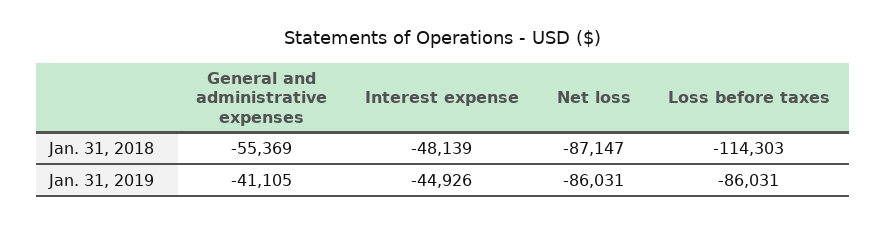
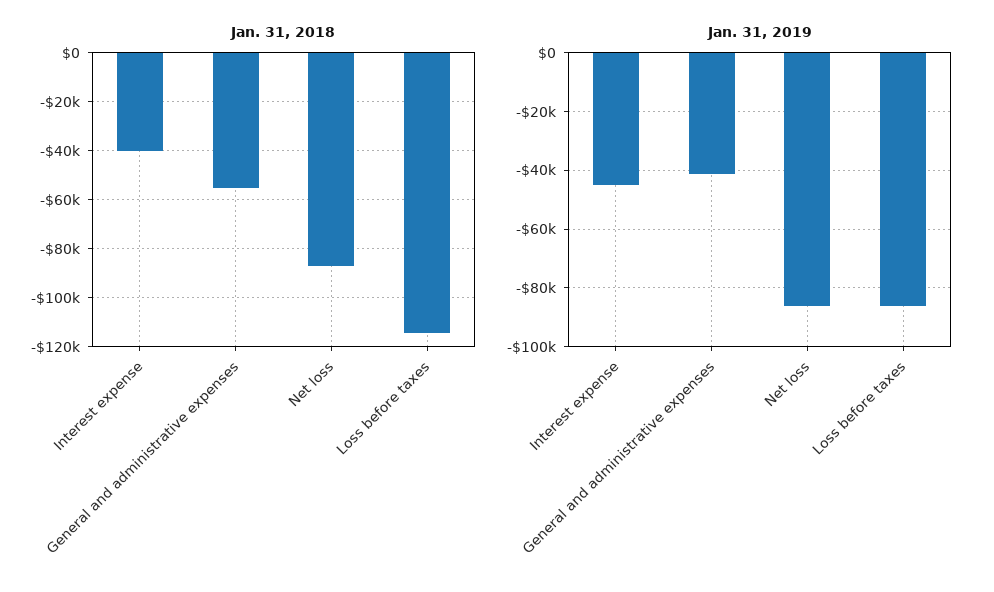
Jan. 31, 2018, Interest expense: -48139 -> -40000

